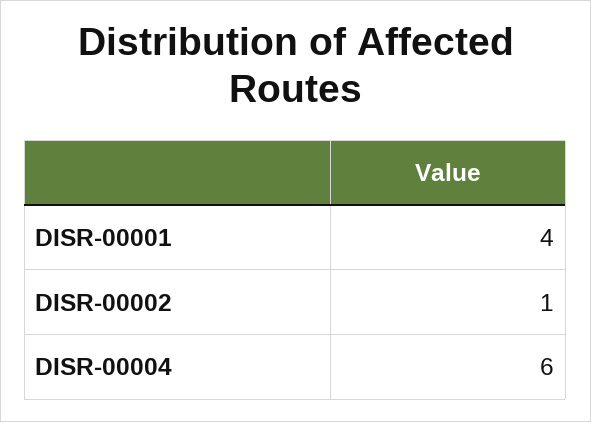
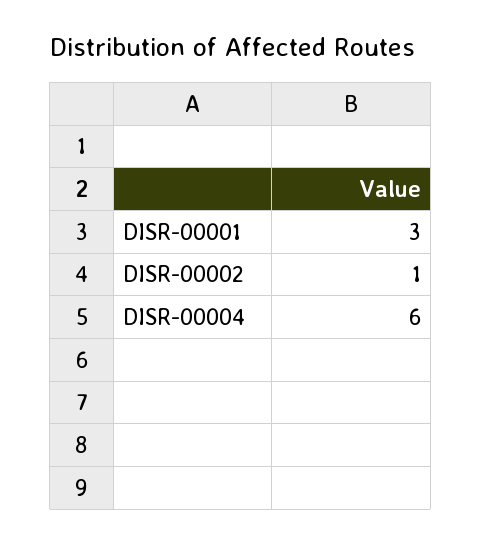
DISR-00001: 4 -> 3

